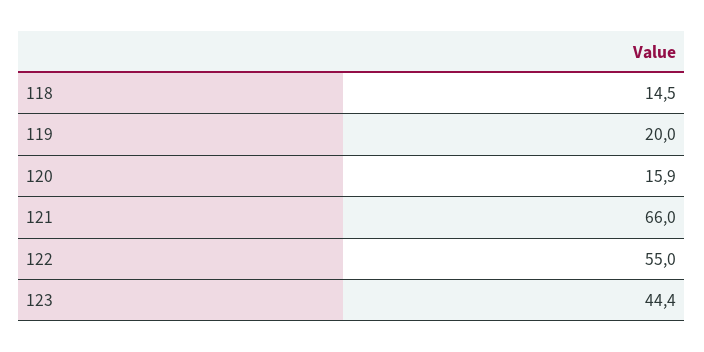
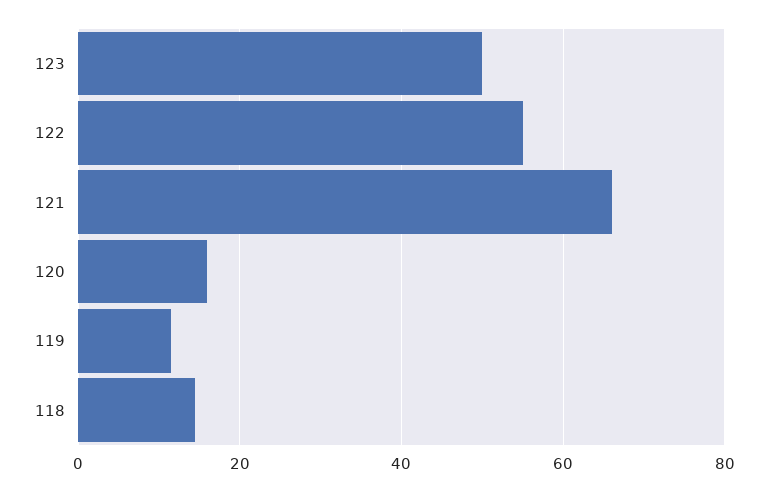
119: 20 -> 12
123: 44.4 -> 50

